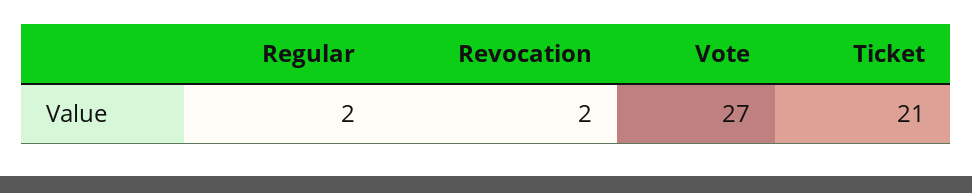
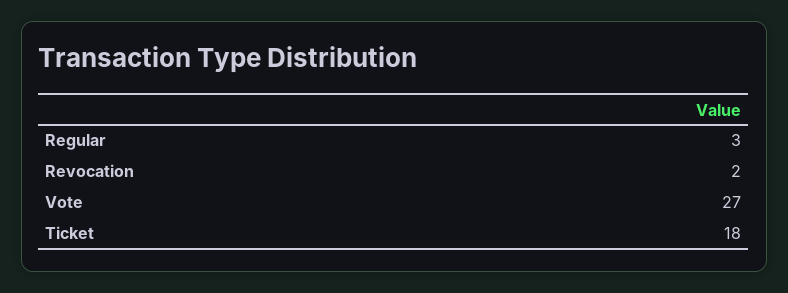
Regular: 2 -> 3
Ticket: 21 -> 18

